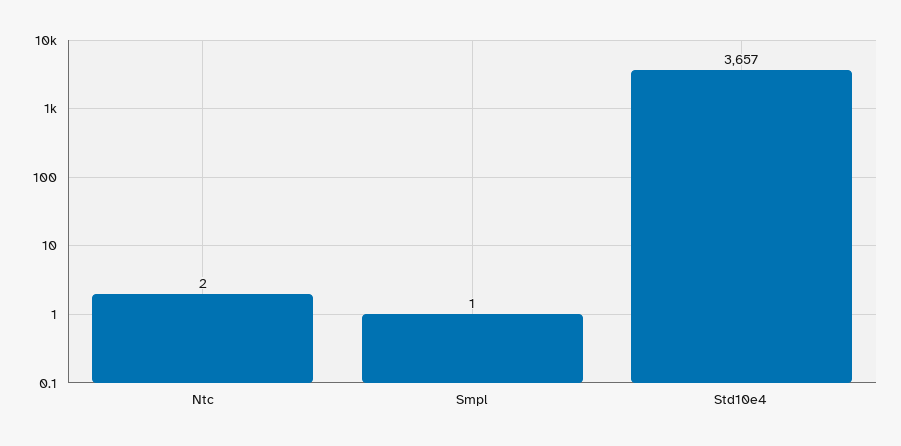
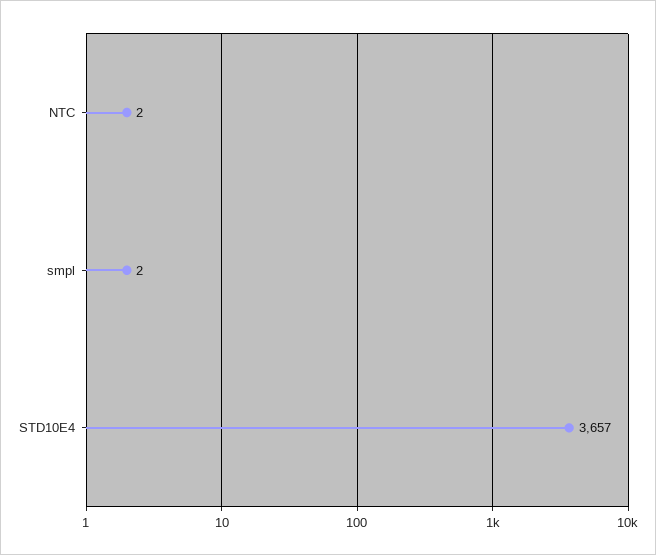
Smpl: 1 -> 2

